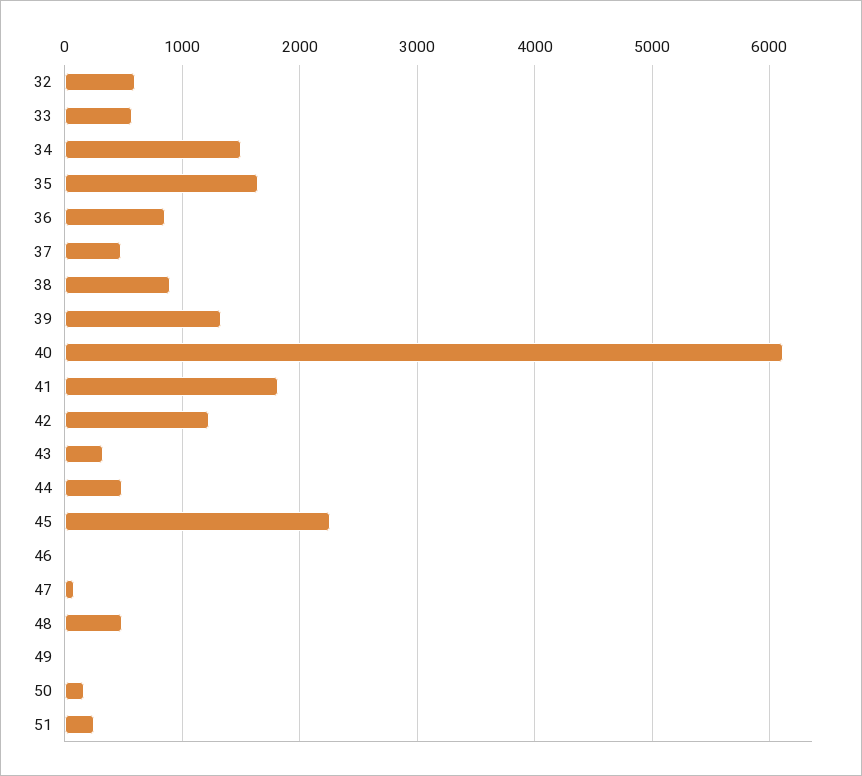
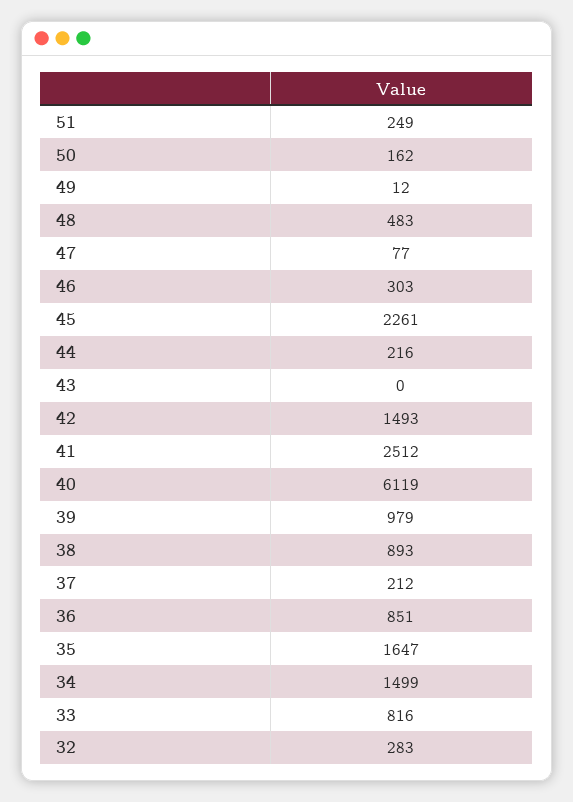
32: 600 -> 283
33: 600 -> 816
37: 500 -> 212
39: 1300 -> 979
41: 1800 -> 2512
42: 1200 -> 1493
43: 300 -> 0
44: 500 -> 216
46: 0 -> 303

